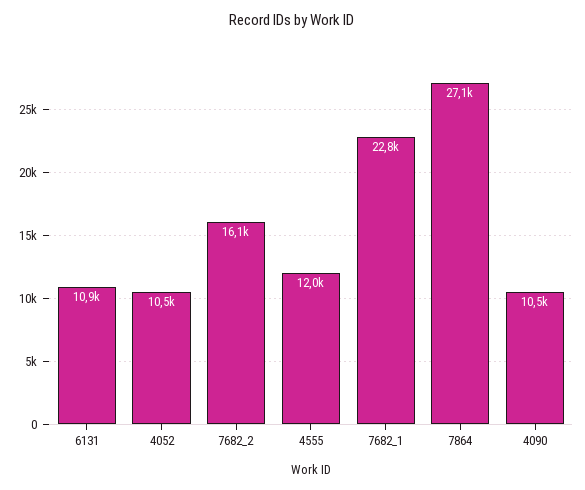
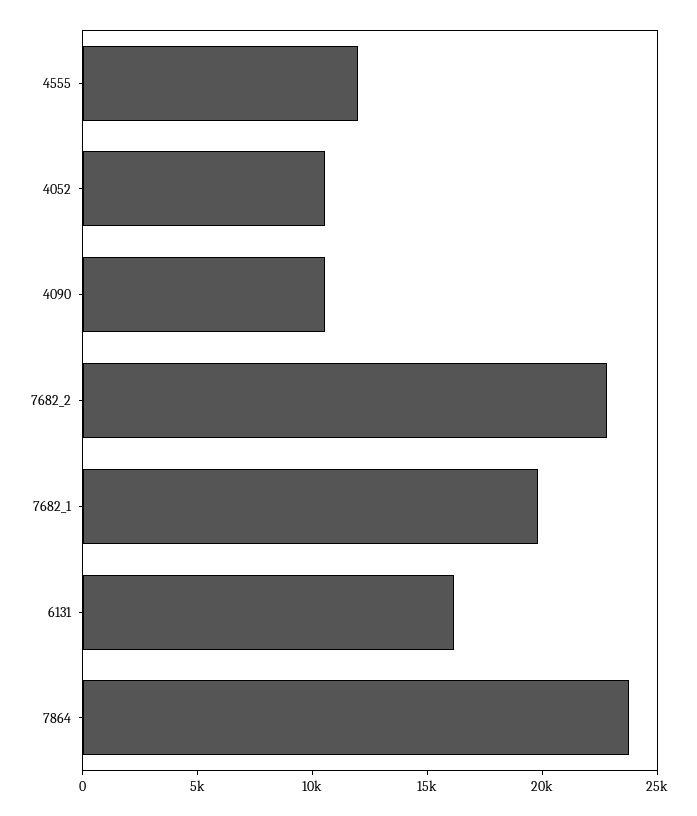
6131: 10900 -> 16000
7682_2: 16100 -> 23000
7682_1: 22800 -> 20000
7864: 27100 -> 24000

